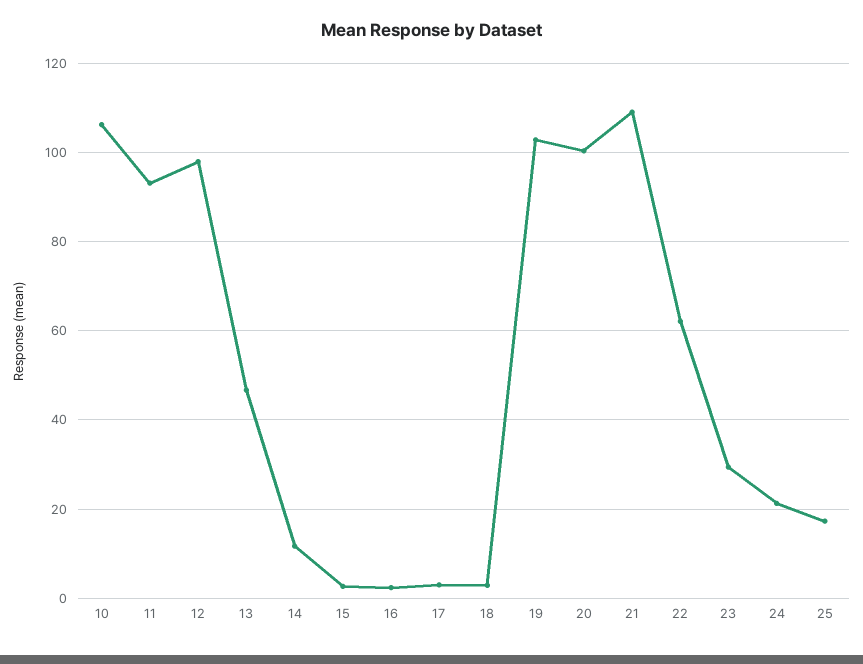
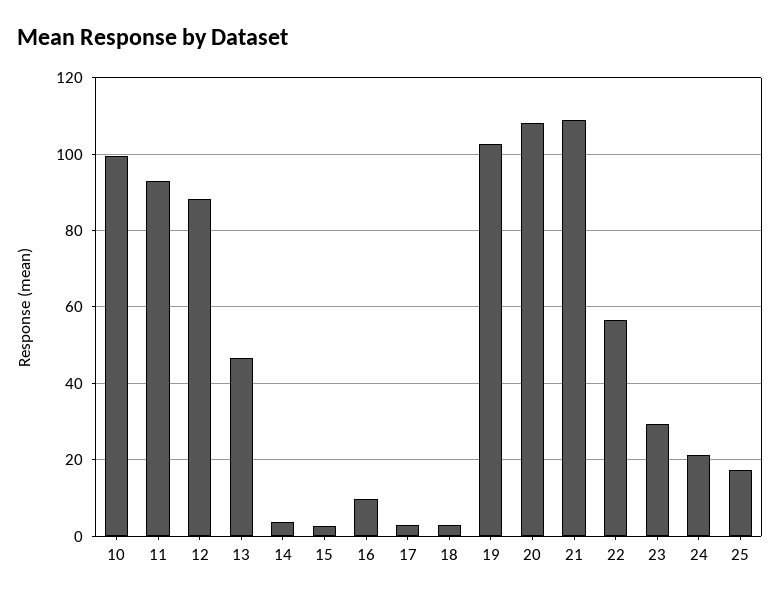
10: 106 -> 100
12: 98 -> 88
14: 12 -> 4
16: 2 -> 10
20: 100 -> 108
22: 62 -> 56

